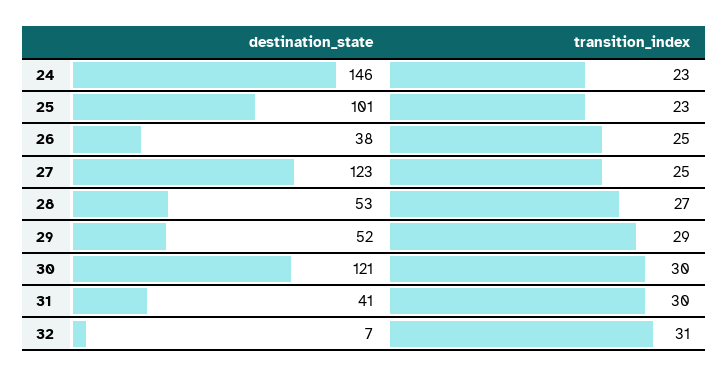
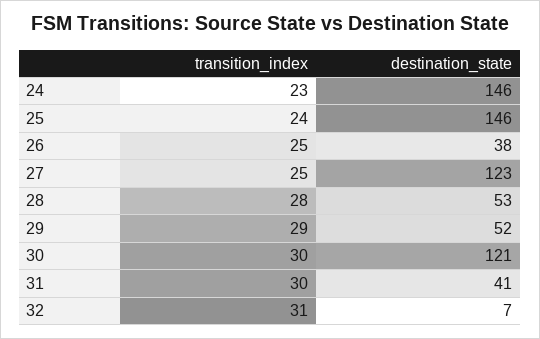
destination_state, 25: 101 -> 146
transition_index, 25: 23 -> 24
transition_index, 28: 27 -> 28

